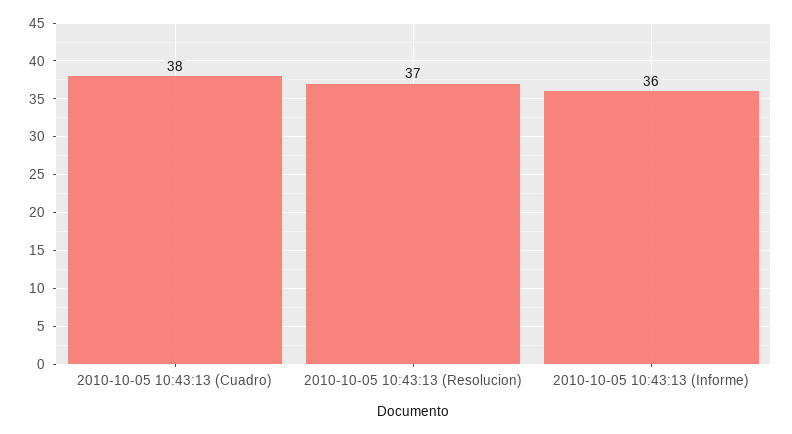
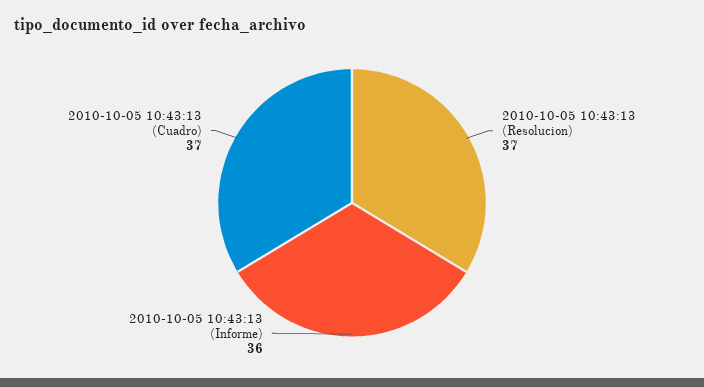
2010-10-05 10:43:13 (Cuadro): 38 -> 37

